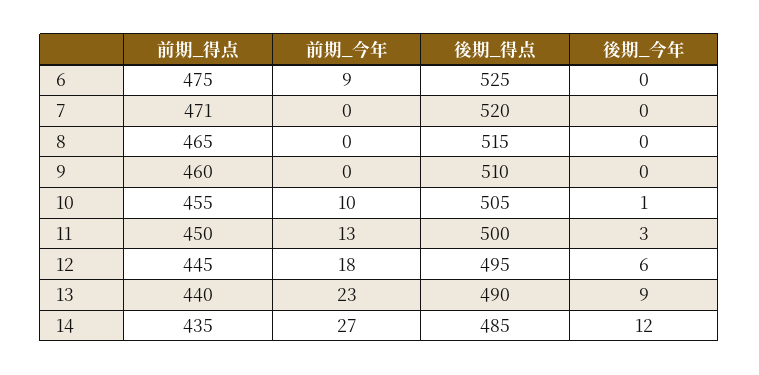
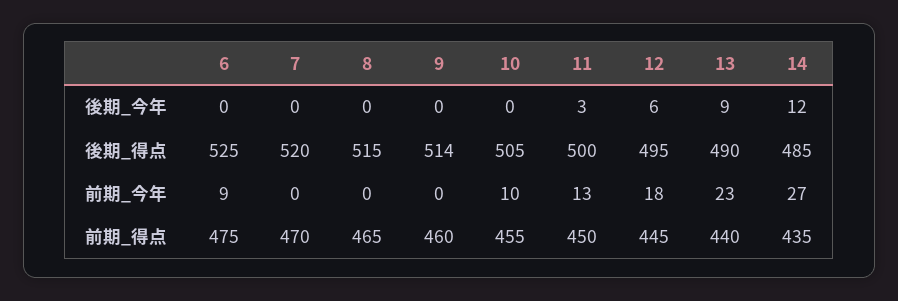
前期_得点, 7: 471 -> 470
後期_得点, 9: 510 -> 514
後期_今年, 10: 1 -> 0

